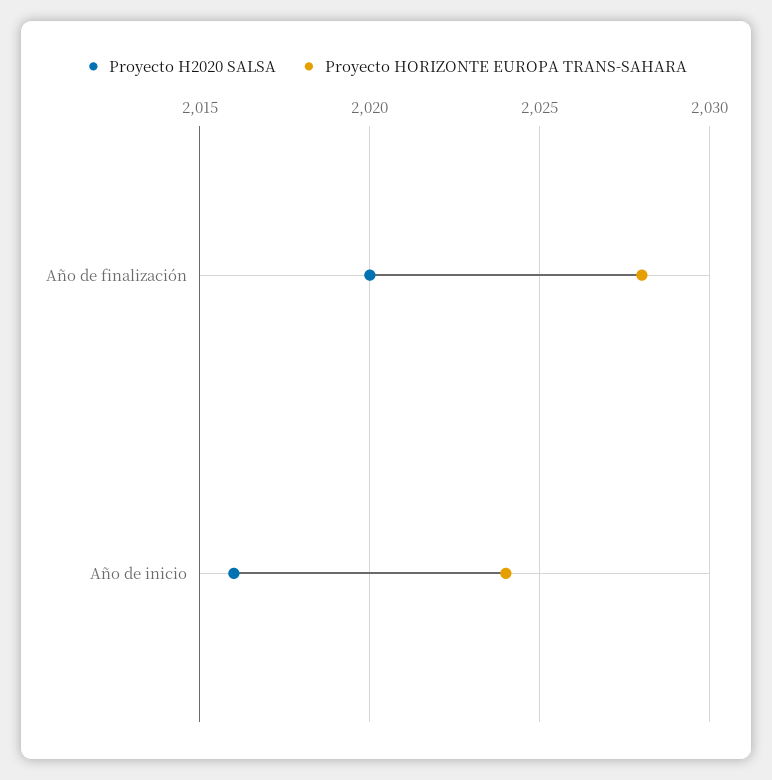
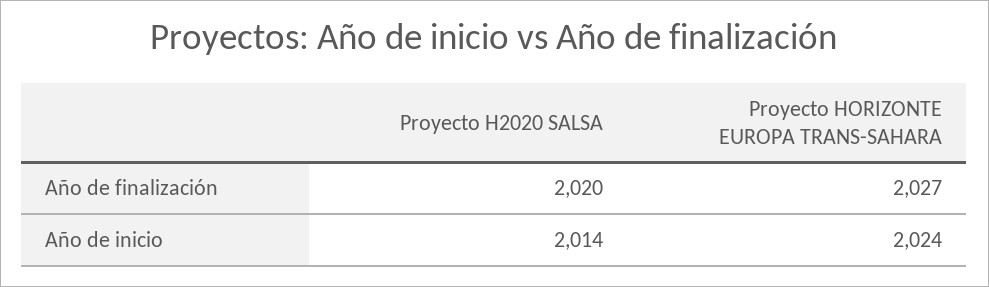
Proyecto HORIZONTE EUROPA TRANS-SAHARA, Año de finalización: 2028 -> 2027
Proyecto H2020 SALSA, Año de inicio: 2016 -> 2014

